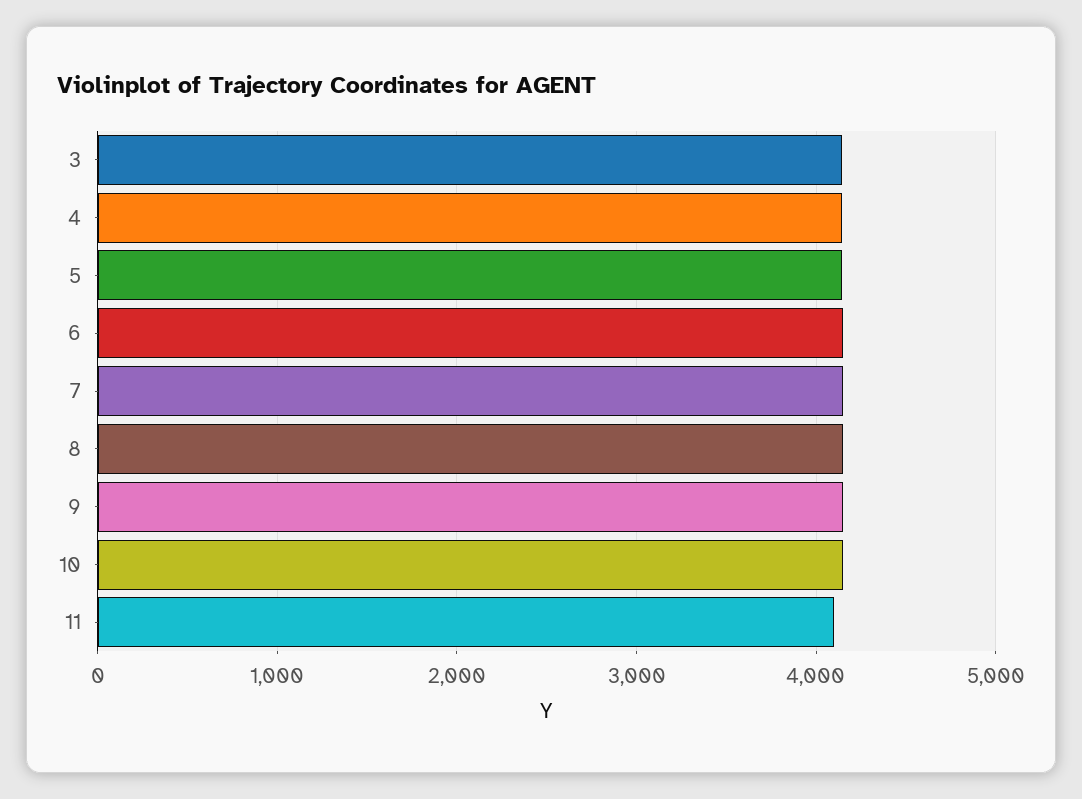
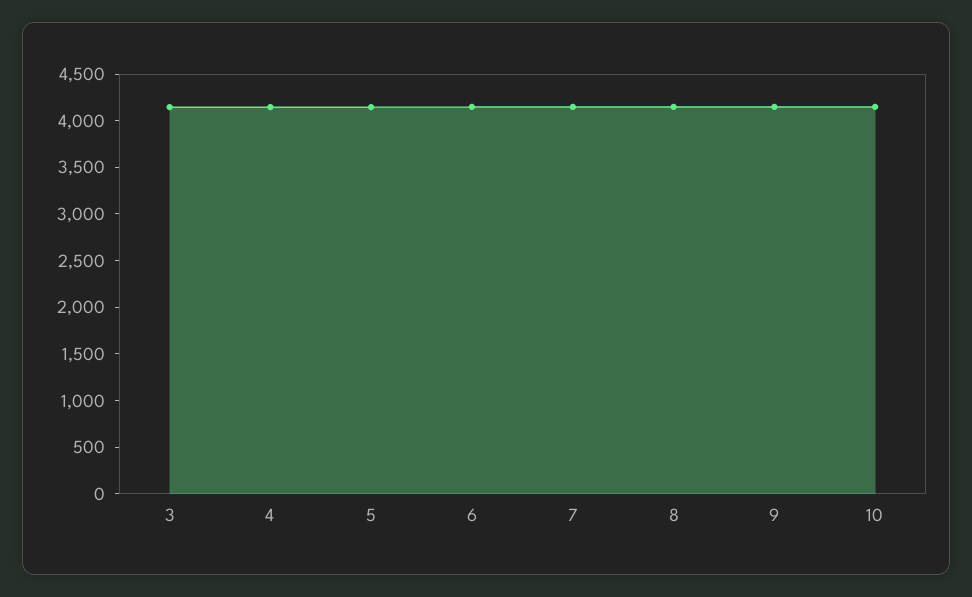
11: 4100 -> none

